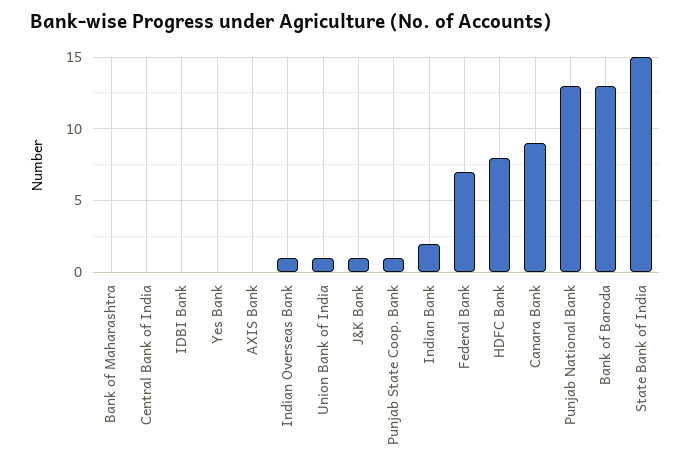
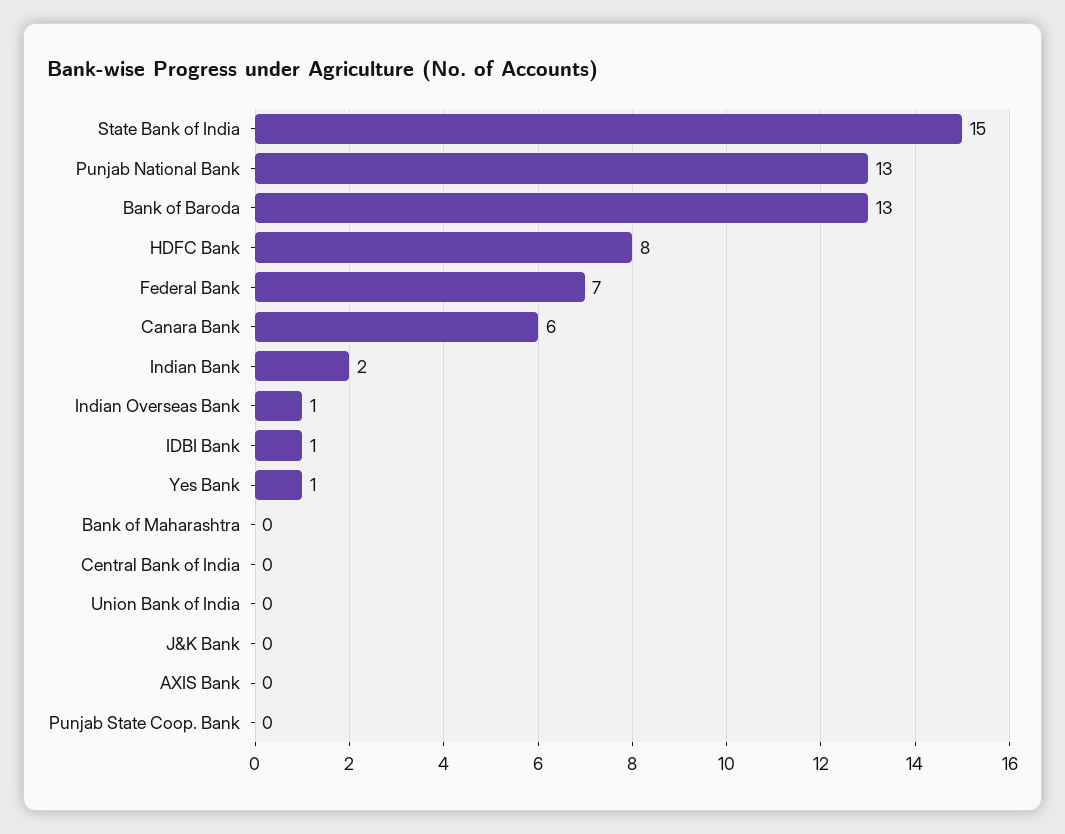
IDBI Bank: 0 -> 1
Yes Bank: 0 -> 1
Union Bank of India: 1 -> 0
J&K Bank: 1 -> 0
Punjab State Coop. Bank: 1 -> 0
Canara Bank: 9 -> 6

